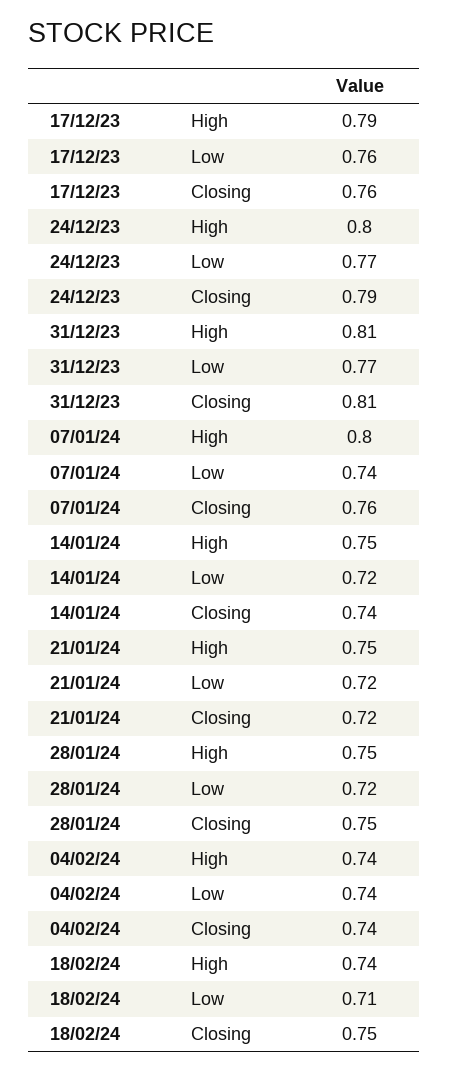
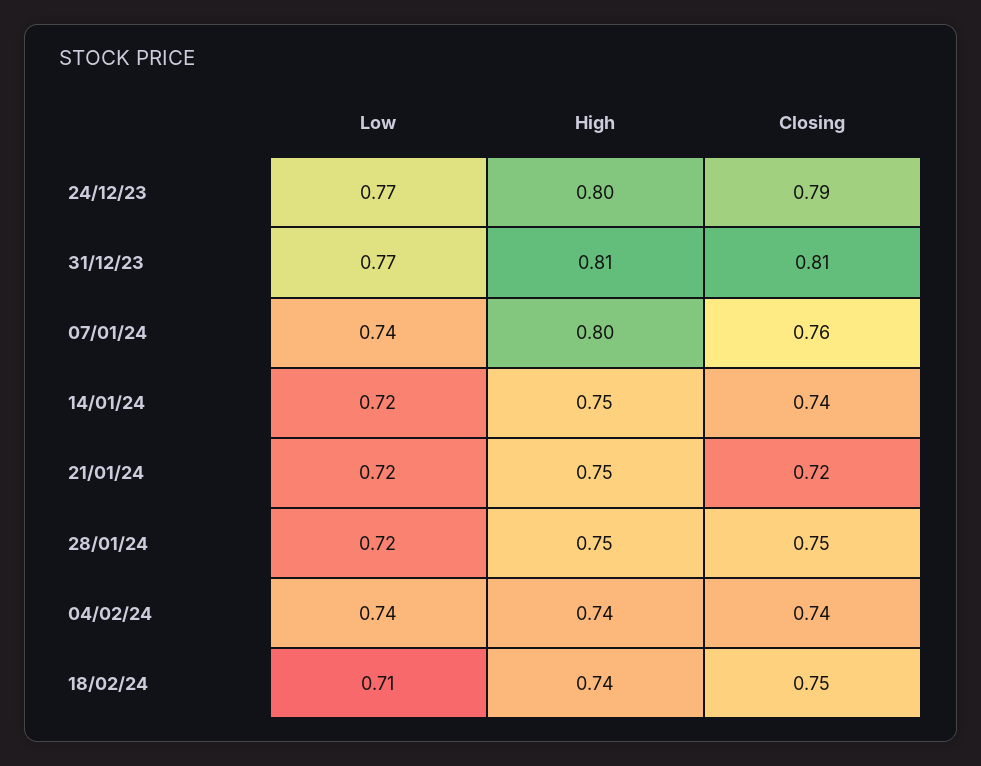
17/12/23, High: 0.79 -> none
17/12/23, Low: 0.76 -> none
17/12/23, Closing: 0.76 -> none

